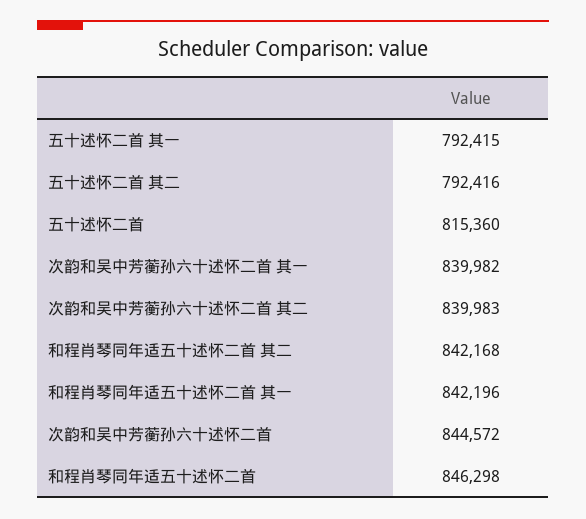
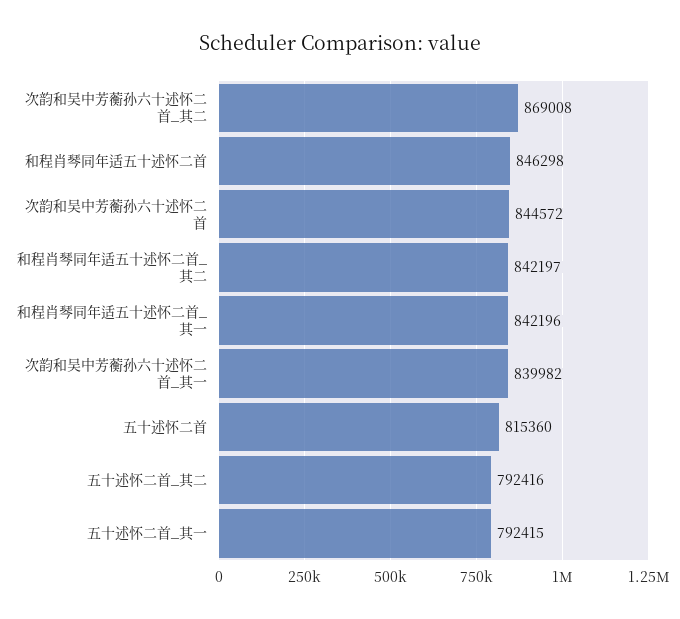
次韵和吴中芳蘅孙六十述怀二首 其二: 839983 -> 869008
和程肖琴同年适五十述怀二首 其二: 842168 -> 842197

